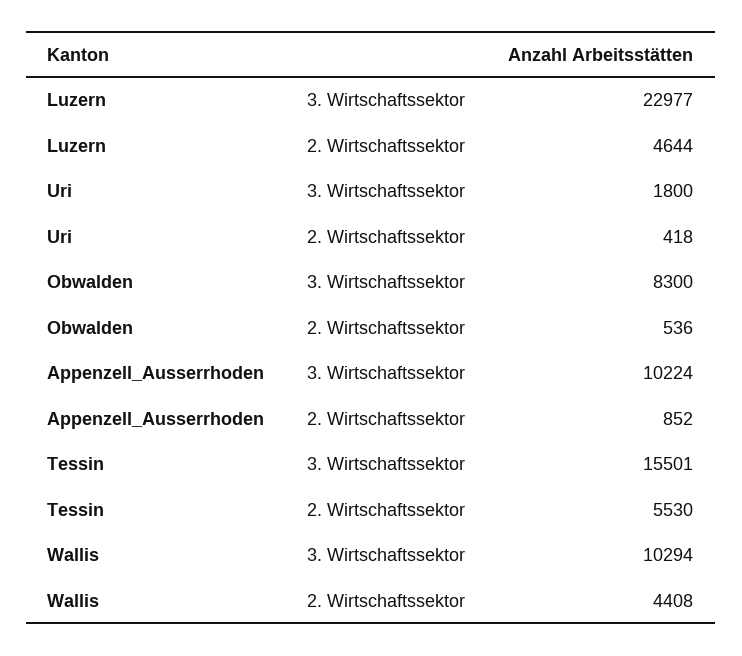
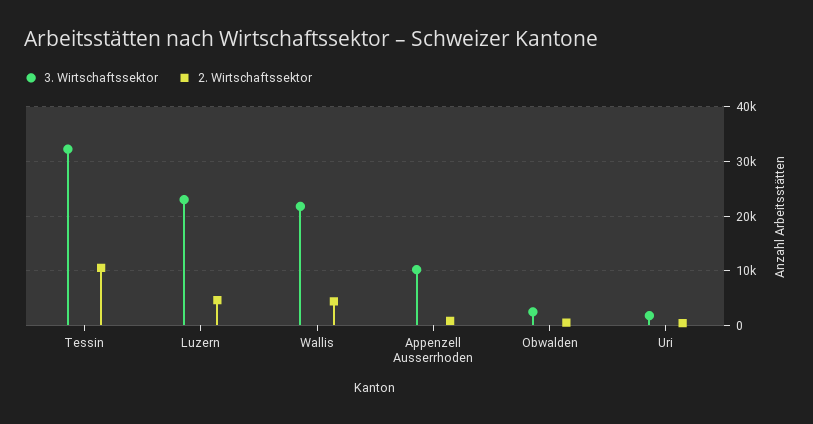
3. Wirtschaftssektor, Obwalden: 8300 -> 2000
3. Wirtschaftssektor, Tessin: 15501 -> 32000
2. Wirtschaftssektor, Tessin: 5530 -> 10000
3. Wirtschaftssektor, Wallis: 10294 -> 22000

